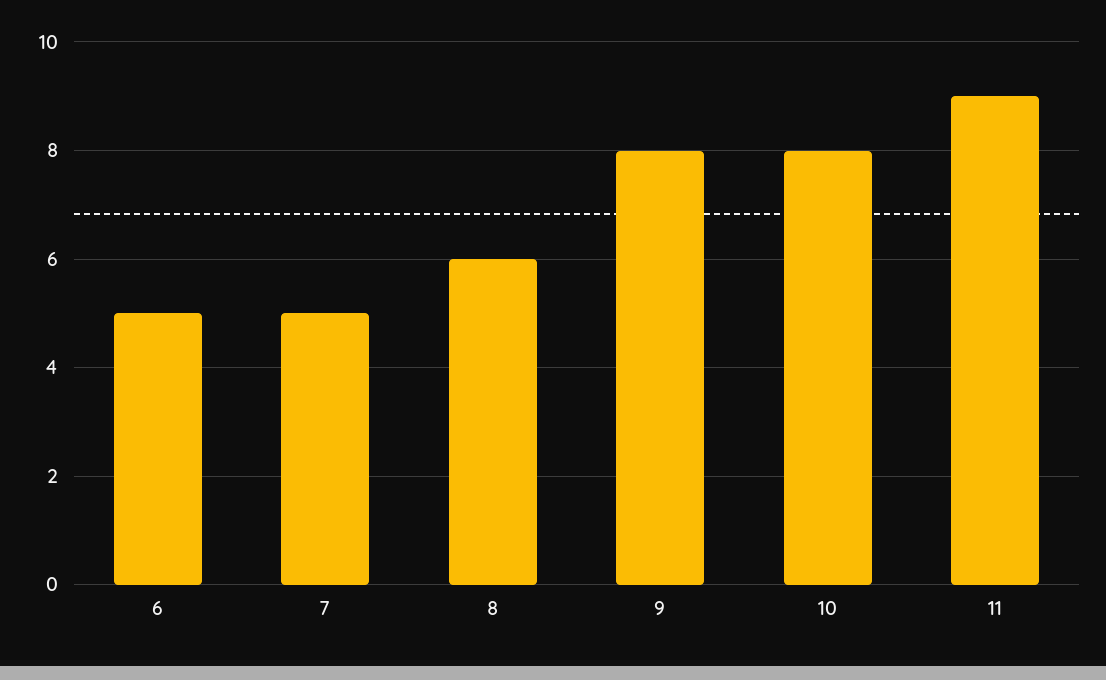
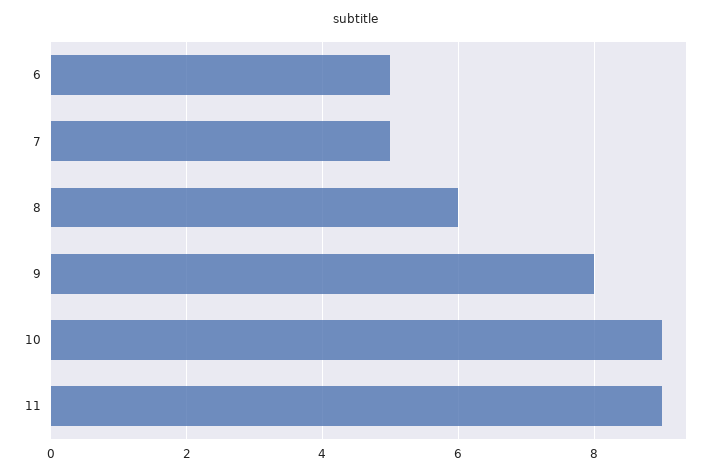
10: 8 -> 9

